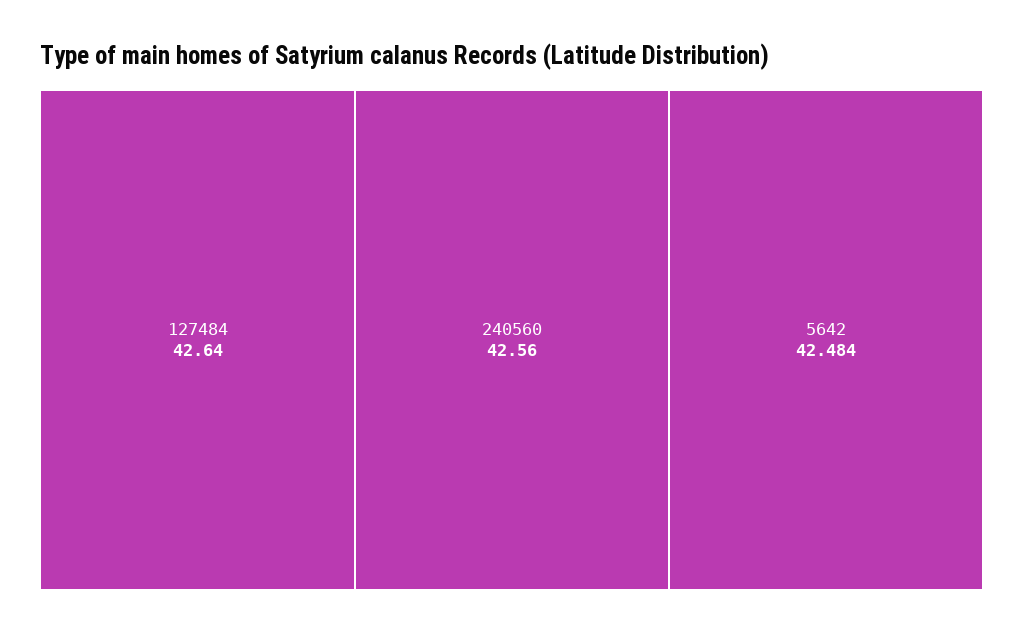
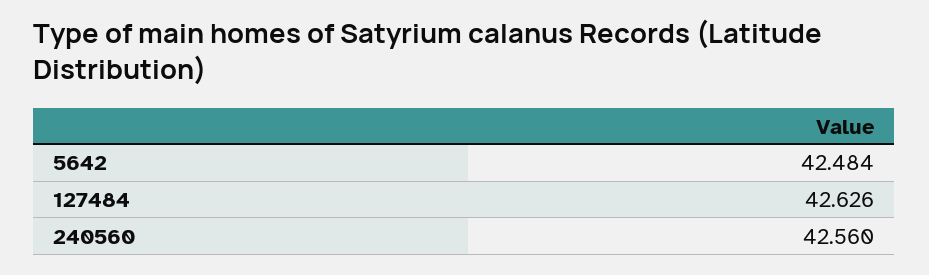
127484: 42.64 -> 42.626

